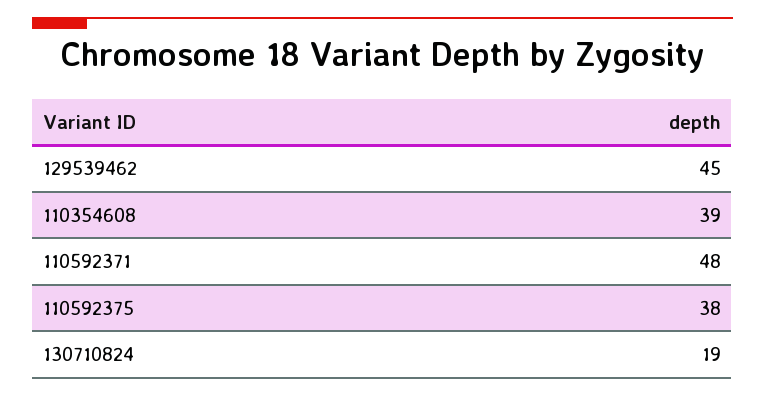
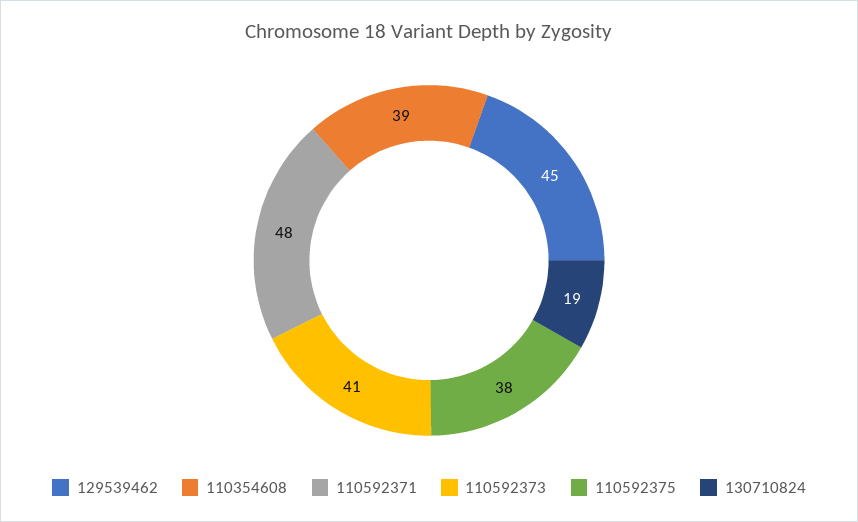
110592373: none -> 41

